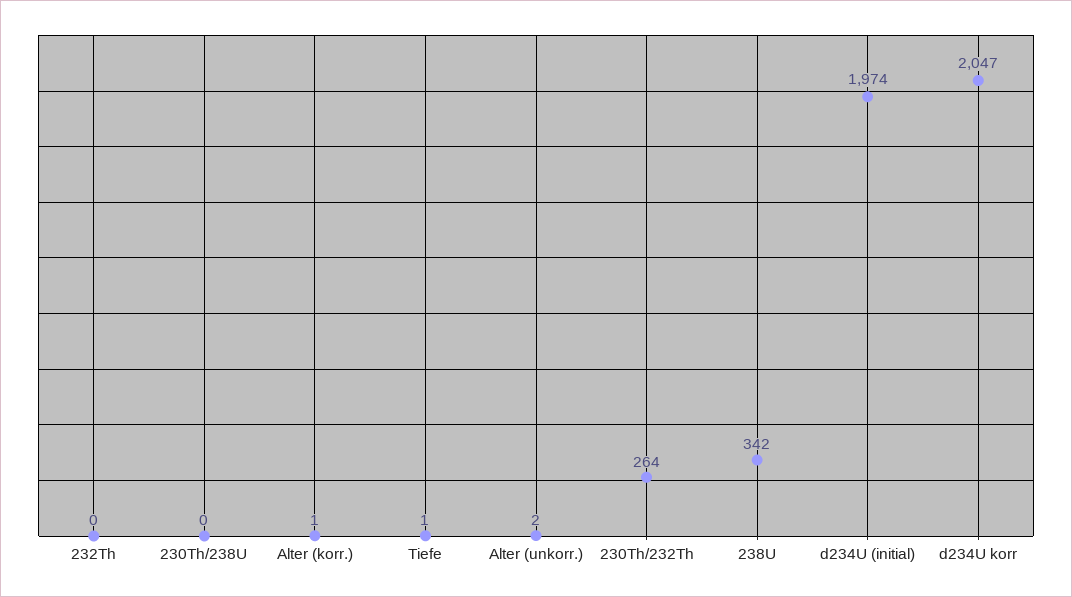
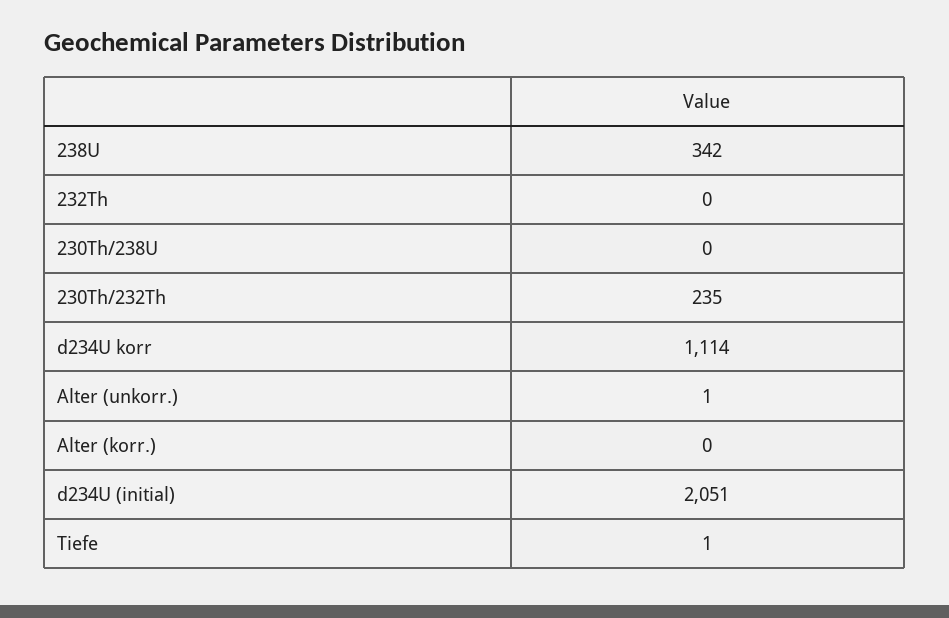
Alter (korr.): 1 -> 0
Alter (unkorr.): 2 -> 1
230Th/232Th: 264 -> 235
d234U (initial): 1974 -> 2051
d234U korr: 2047 -> 1114

